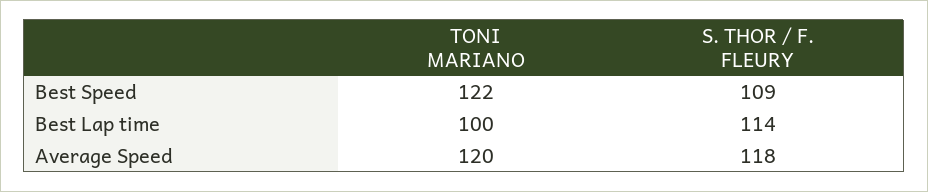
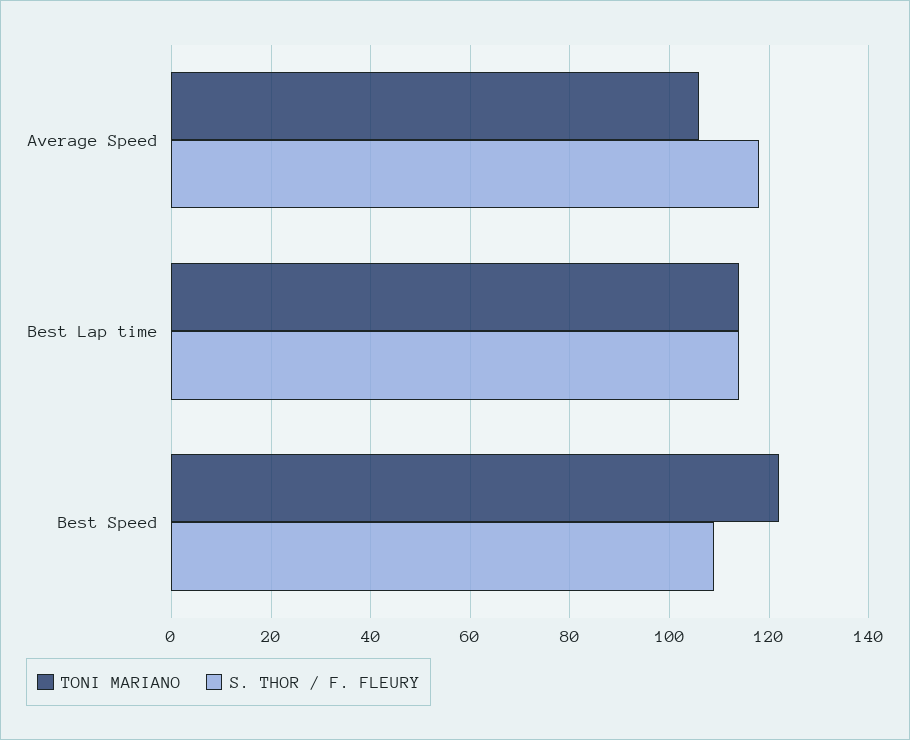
TONI MARIANO, Best Lap time: 100 -> 115
TONI MARIANO, Average Speed: 120 -> 105

